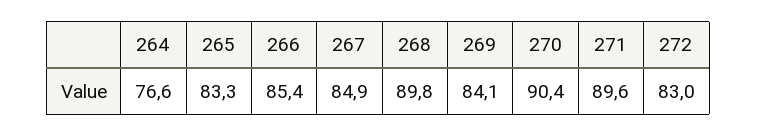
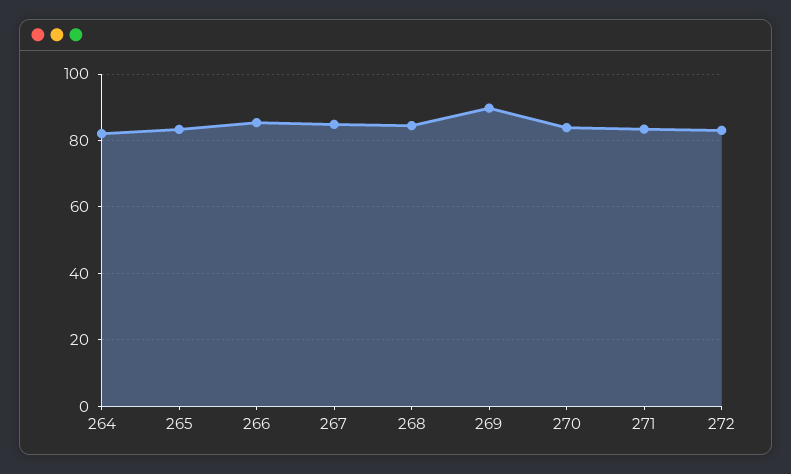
264: 76.6 -> 82
268: 89.8 -> 84
269: 84.1 -> 90
270: 90.4 -> 84
271: 89.6 -> 84

